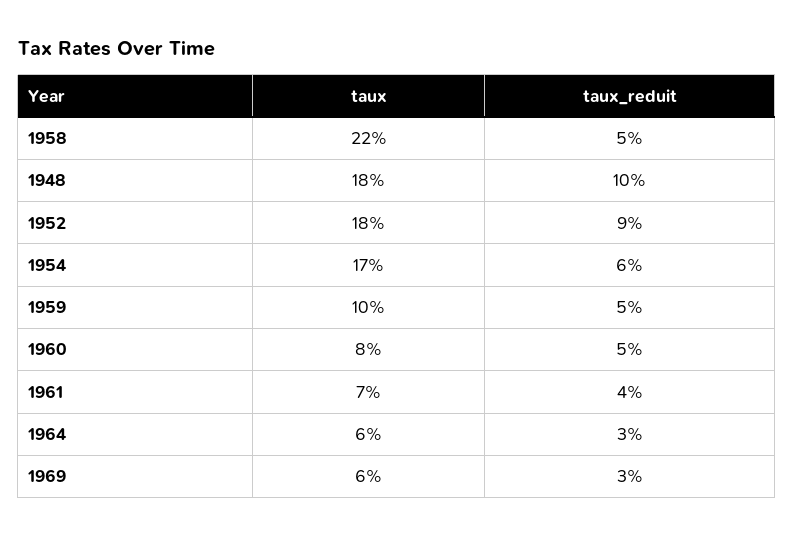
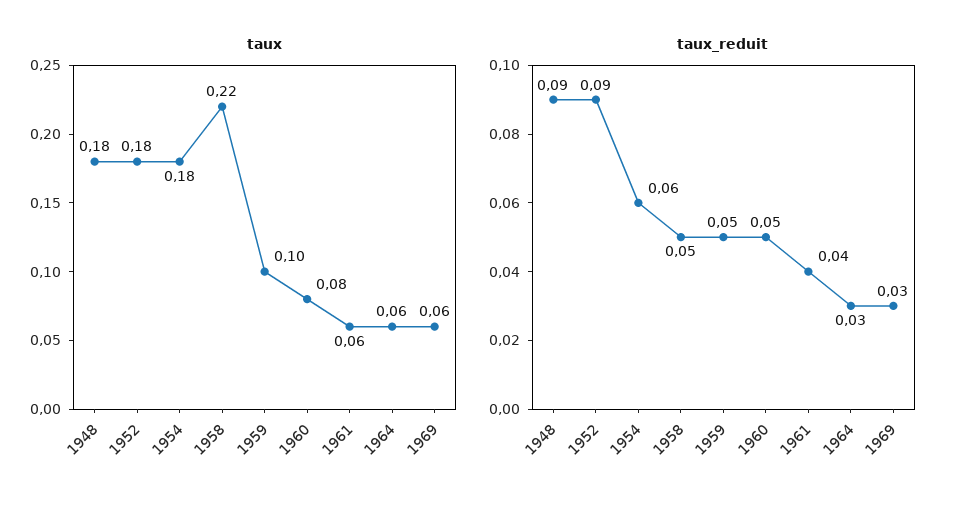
taux_reduit, 1948: 0.1 -> 0.09
taux, 1954: 0.17 -> 0.18
taux, 1961: 0.07 -> 0.06

